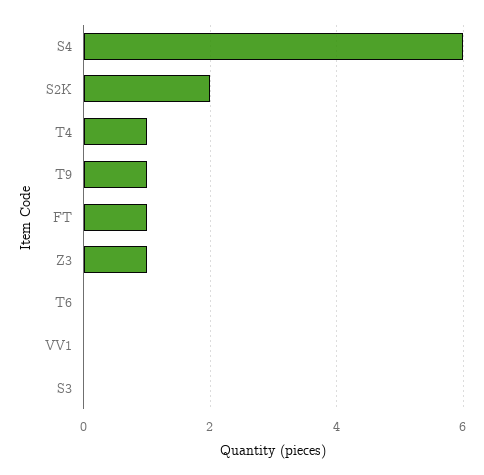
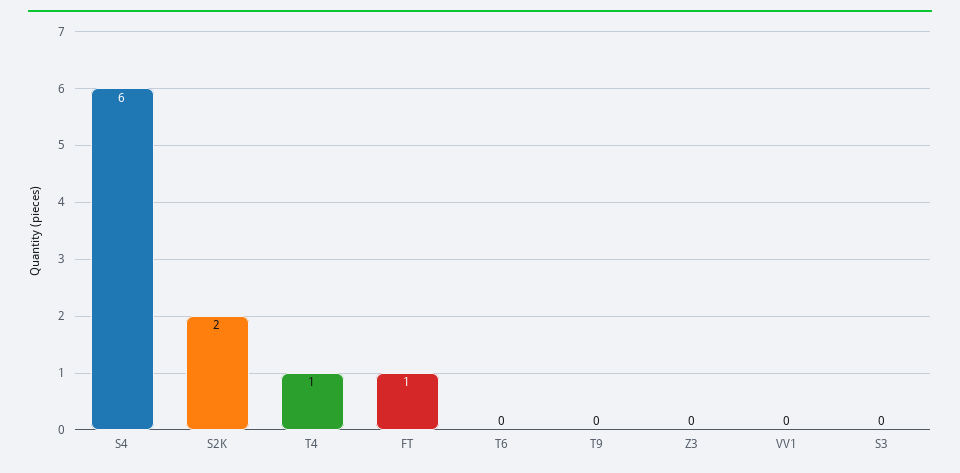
T9: 1 -> 0
Z3: 1 -> 0

